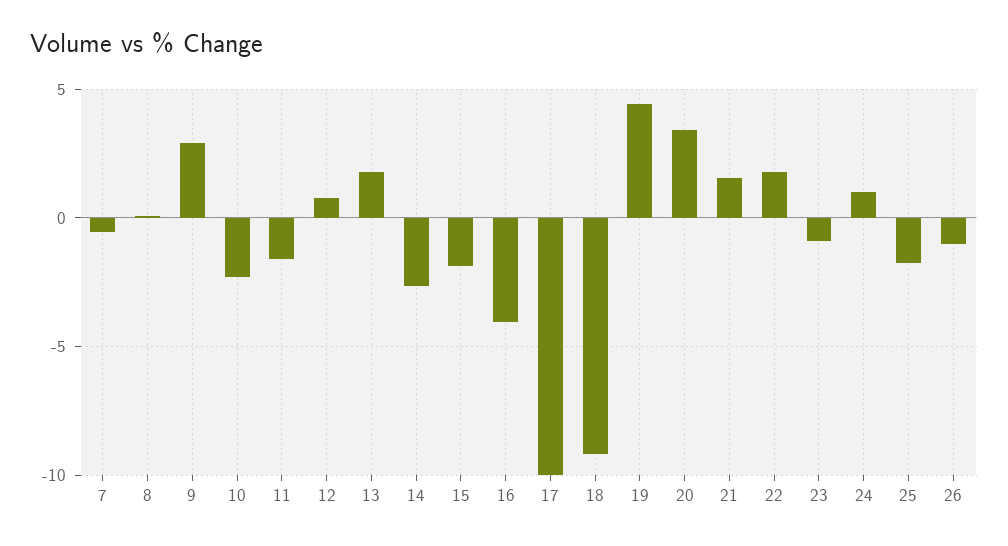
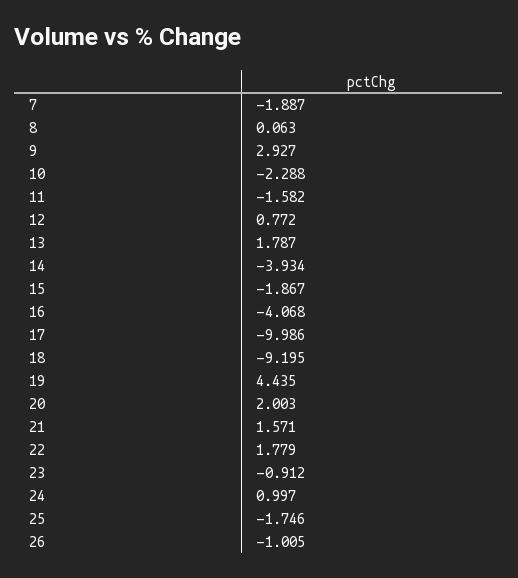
7: -0.5 -> -1.887
14: -2.5 -> -3.934
20: 3.5 -> 2.003

